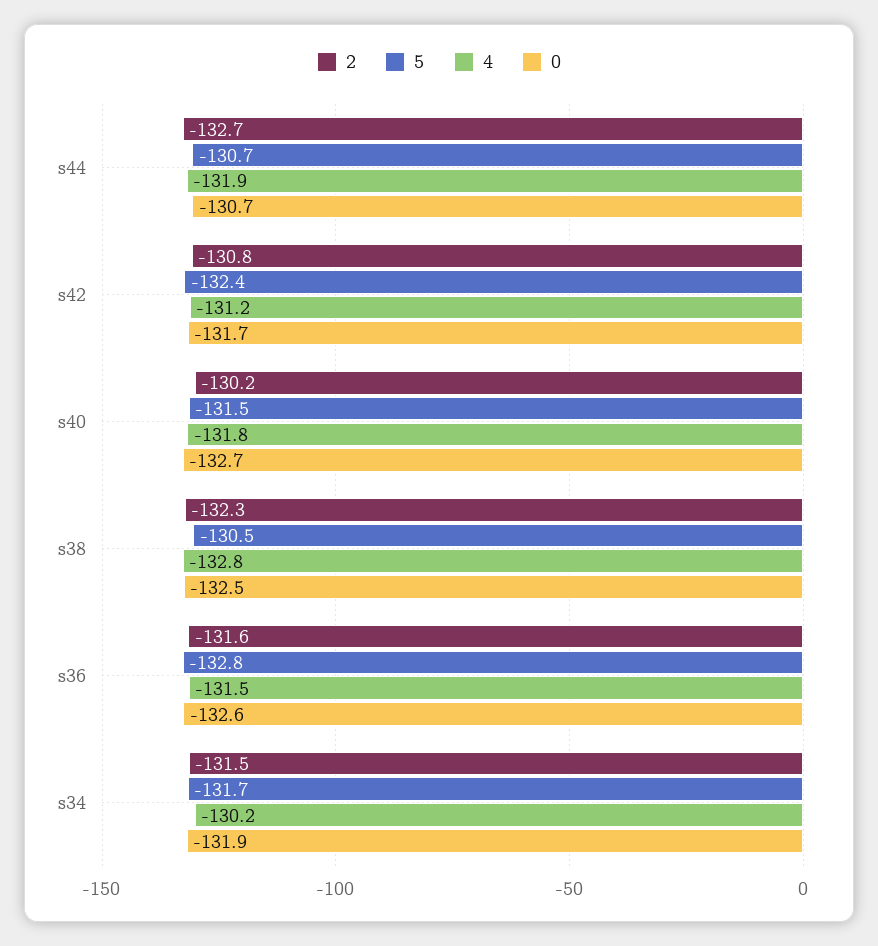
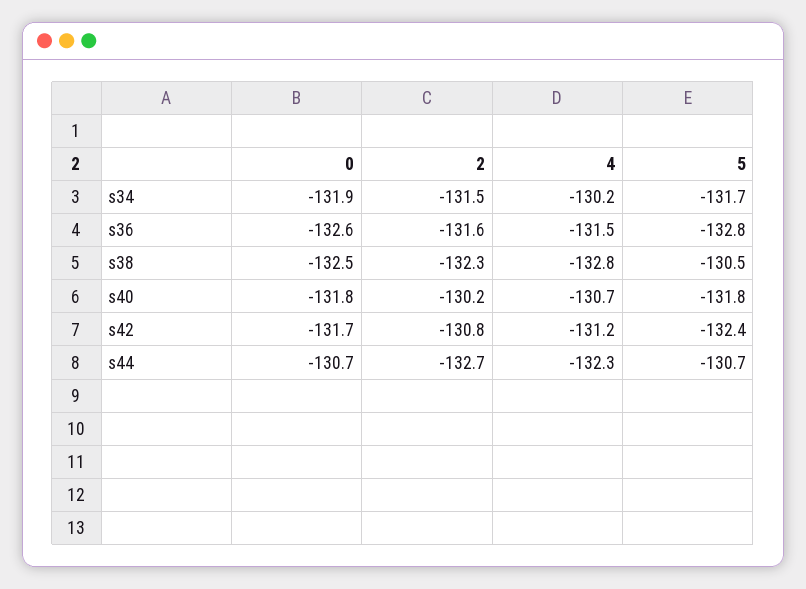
4, s44: -131.9 -> -132.3
5, s40: -131.5 -> -131.8
4, s40: -131.8 -> -130.7
0, s40: -132.7 -> -131.8

